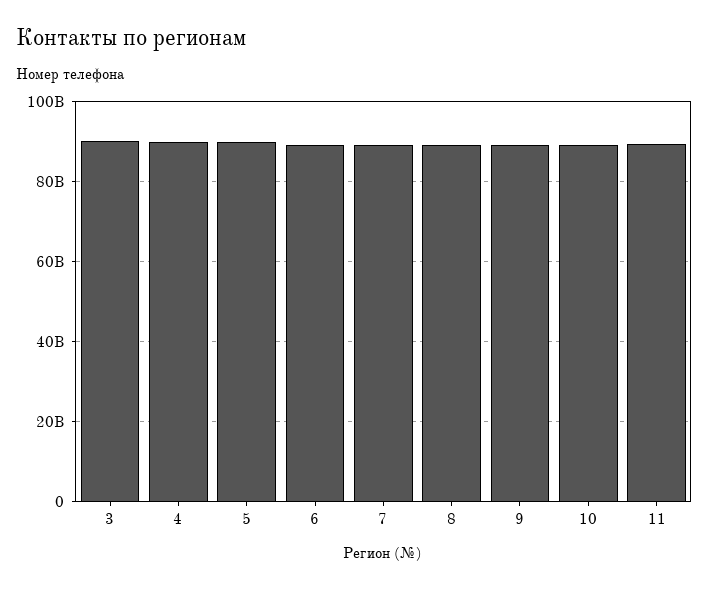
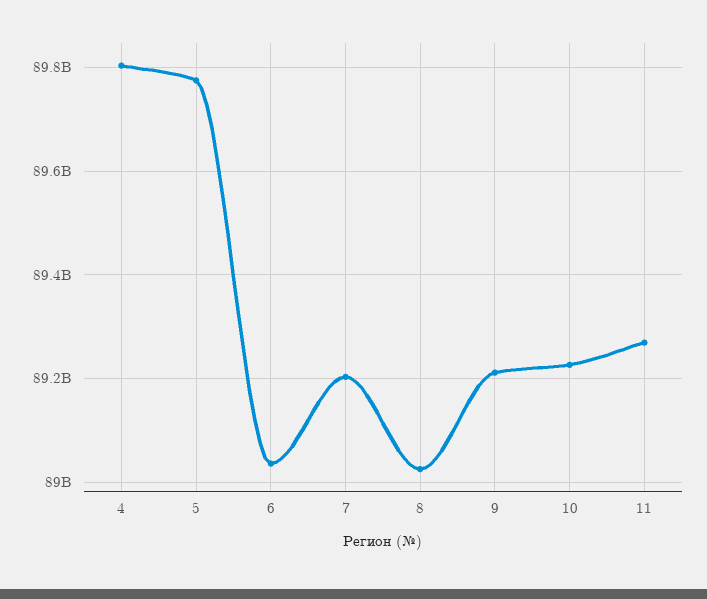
3: 90000000000 -> none

